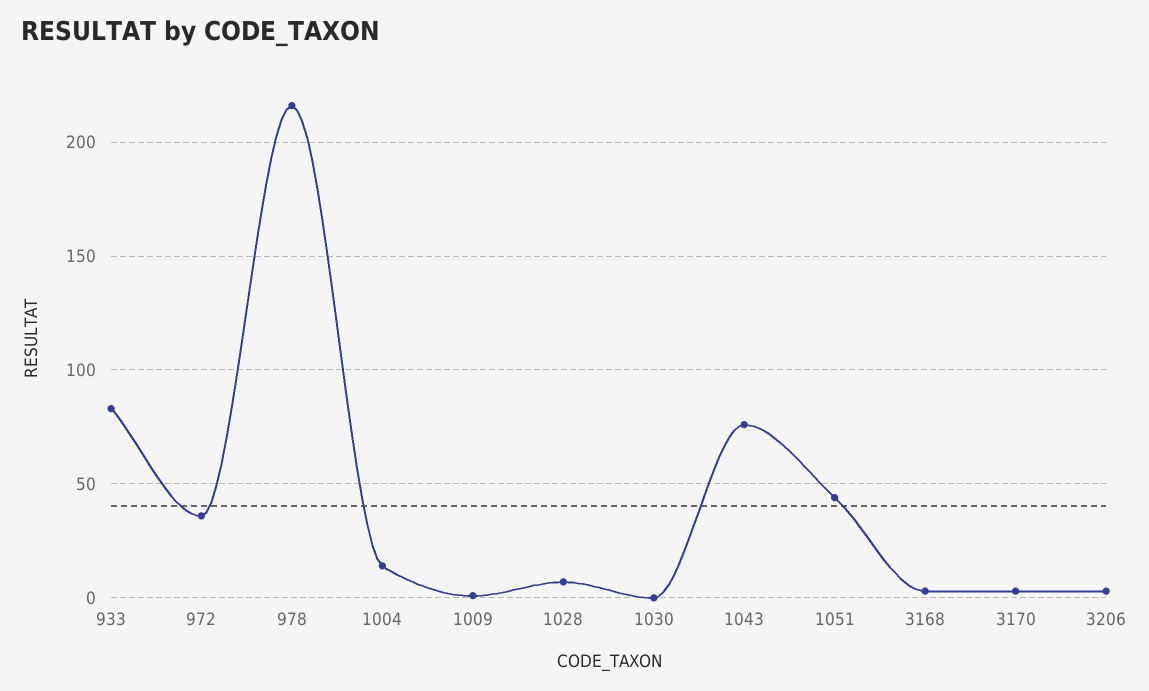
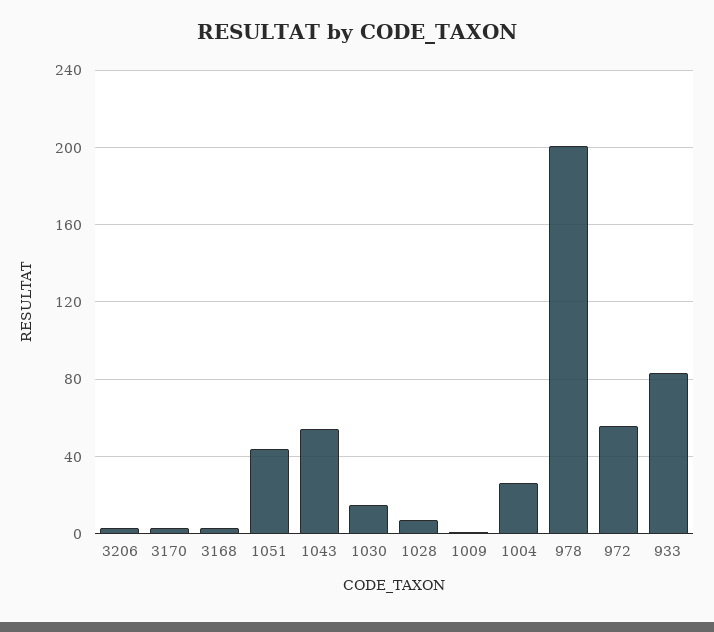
972: 35 -> 55
978: 215 -> 200
1004: 15 -> 25
1030: 0 -> 15
1043: 75 -> 55

